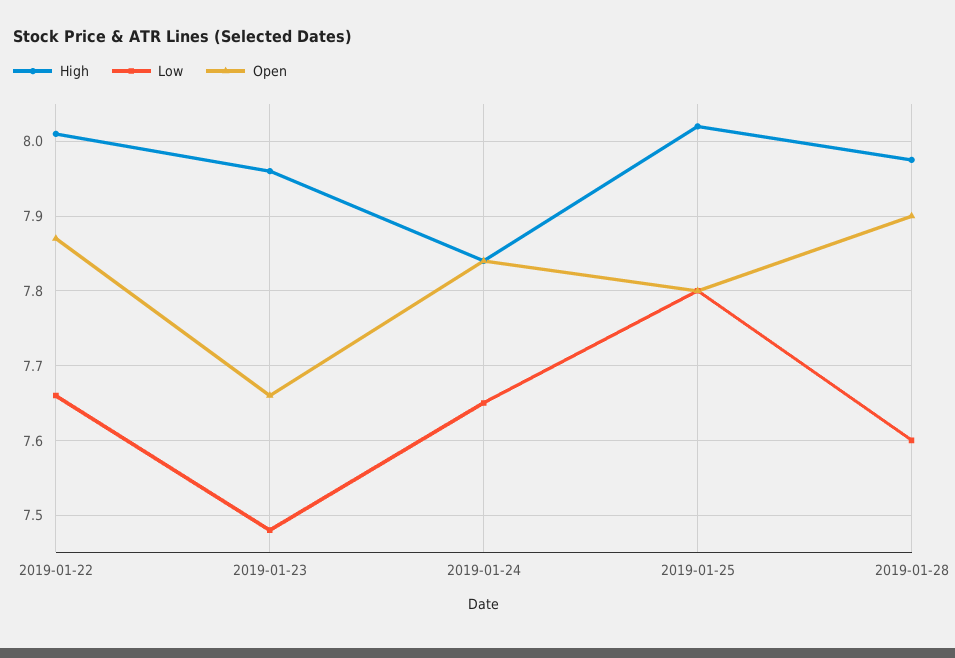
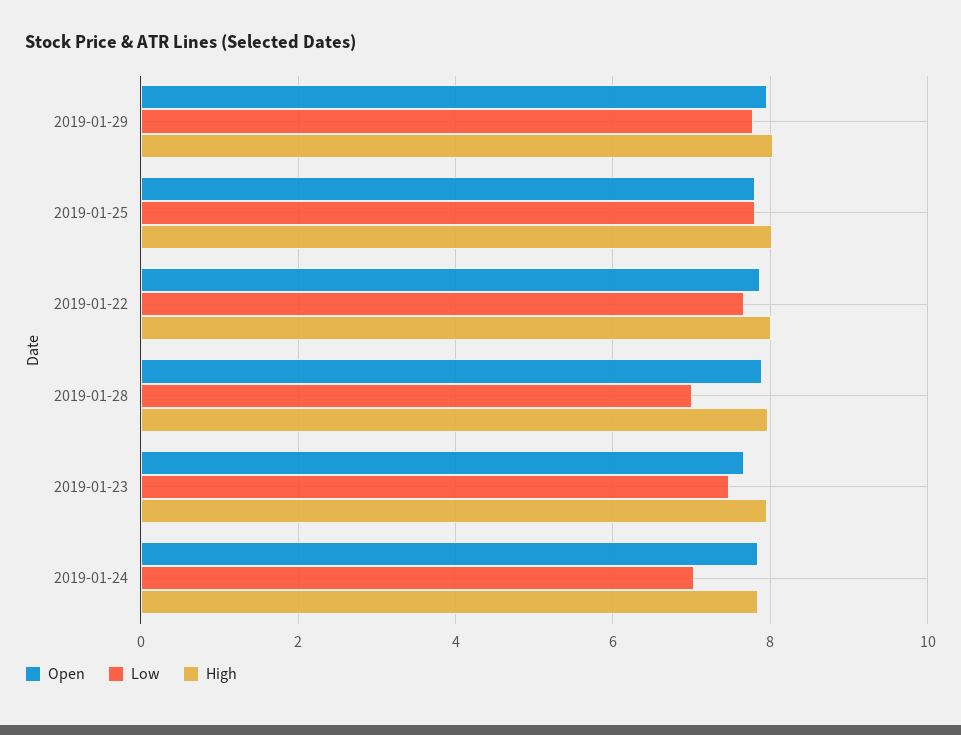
Low, 2019-01-24: 7.65 -> 7
Low, 2019-01-28: 7.6 -> 7
Open, 2019-01-29: none -> 8
Low, 2019-01-29: none -> 7.8
High, 2019-01-29: none -> 8

